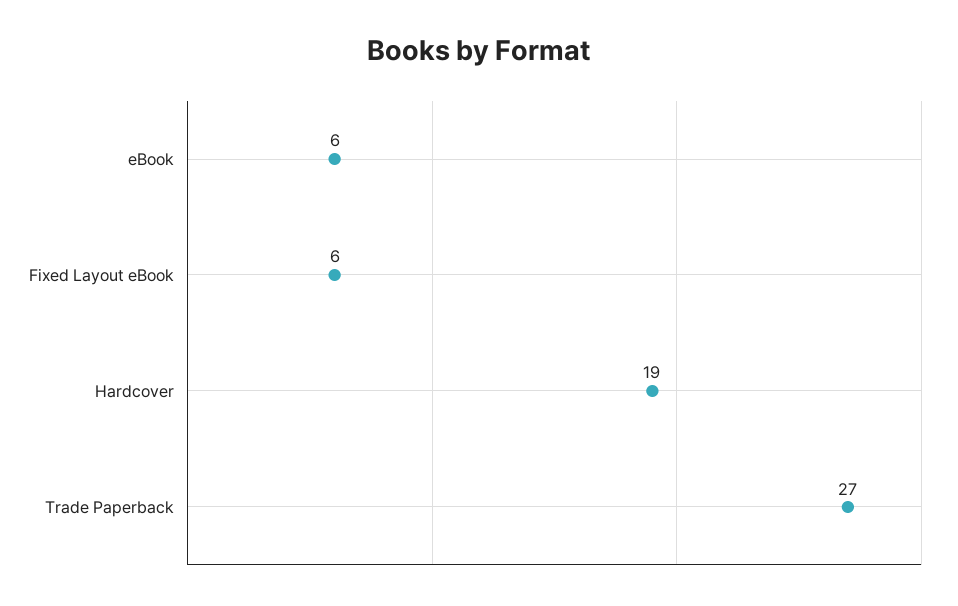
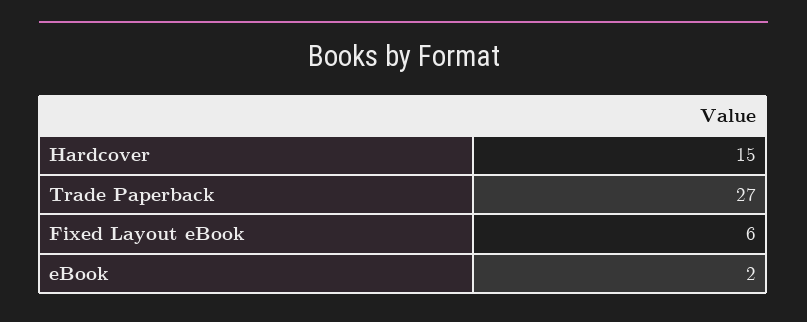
eBook: 6 -> 2
Hardcover: 19 -> 15

